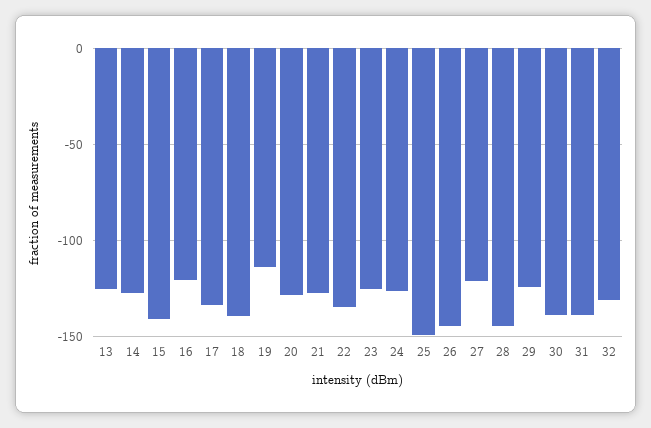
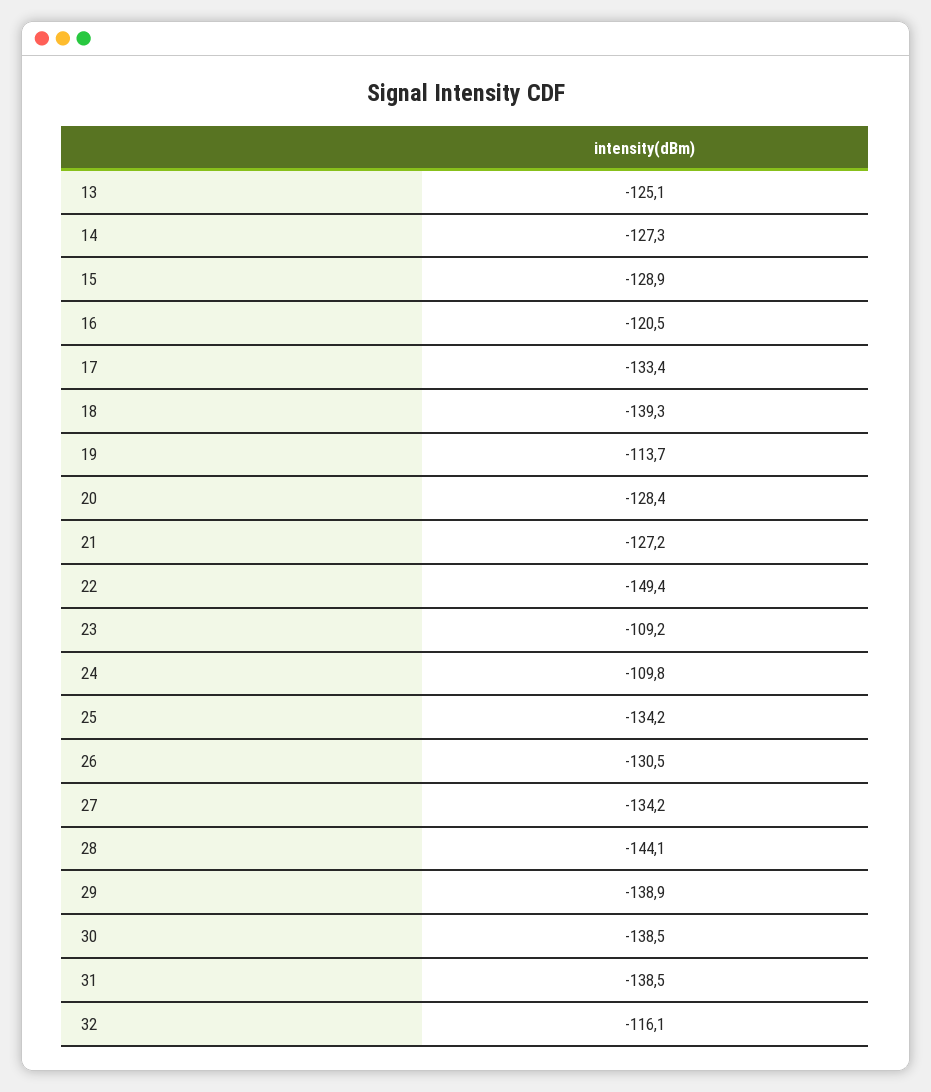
15: -140 -> -128.9
22: -135 -> -149.4
23: -125 -> -109.2
24: -125 -> -109.8
25: -150 -> -134.2
26: -145 -> -130.5
27: -120 -> -134.2
29: -125 -> -138.9
32: -130 -> -116.1

